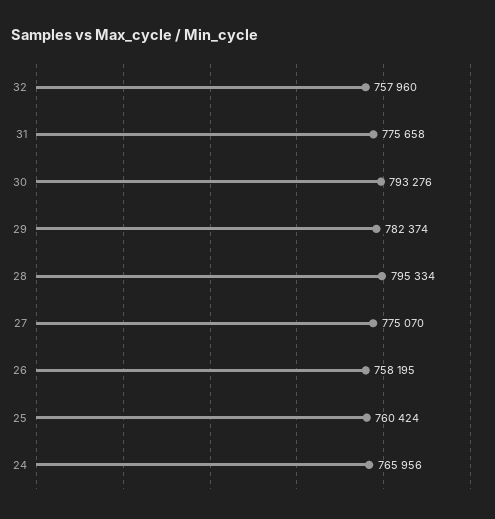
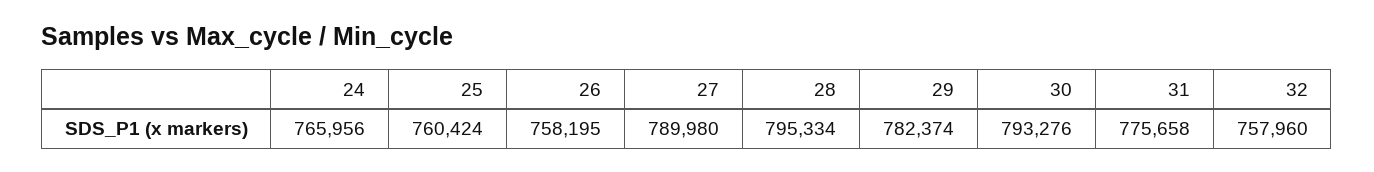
27: 775070 -> 789980

